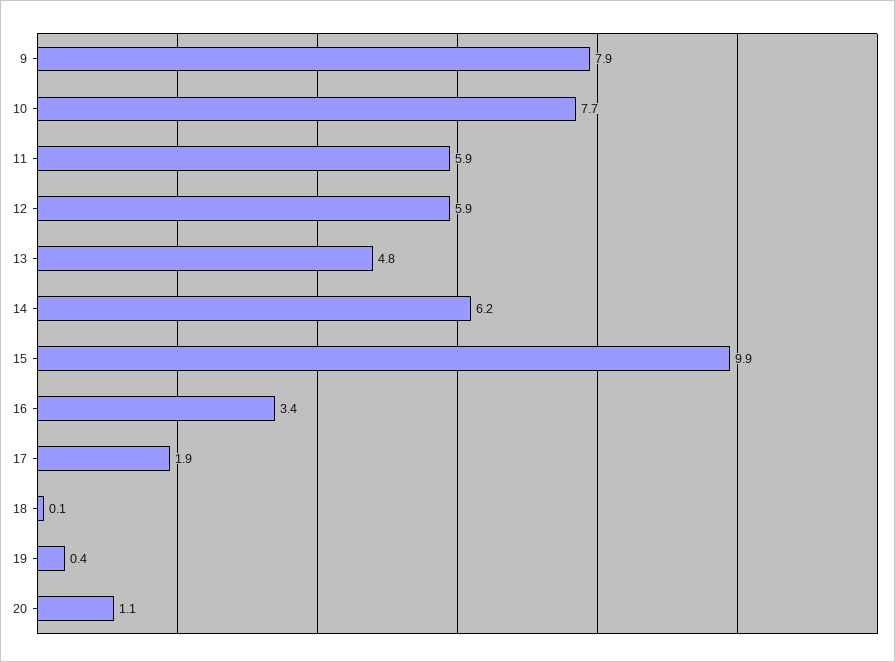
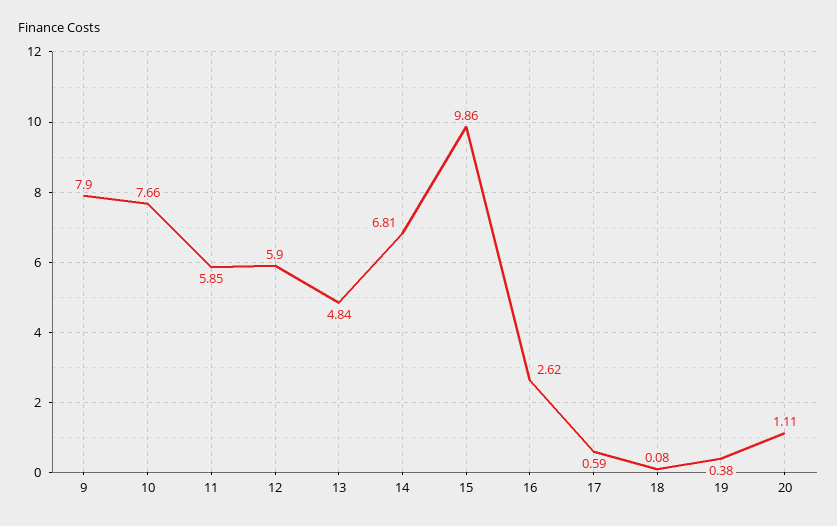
14: 6.2 -> 6.81
16: 3.4 -> 2.62
17: 1.9 -> 0.59

